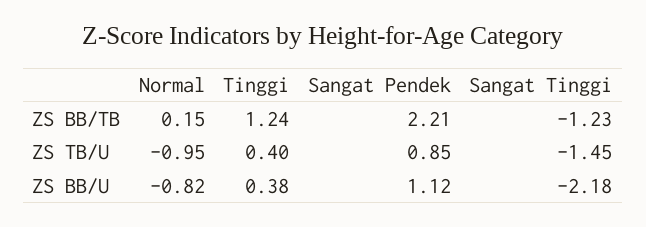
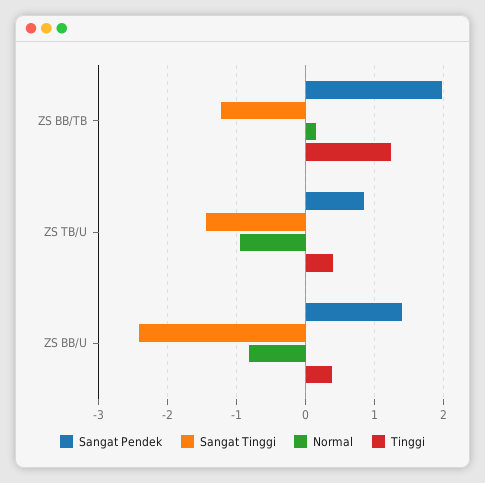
Sangat Pendek, ZS BB/TB: 2.21 -> 2
Sangat Pendek, ZS BB/U: 1.12 -> 1.4
Sangat Tinggi, ZS BB/U: -2.18 -> -2.4

